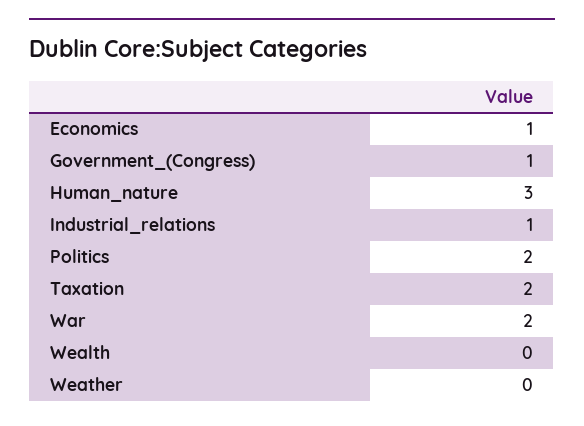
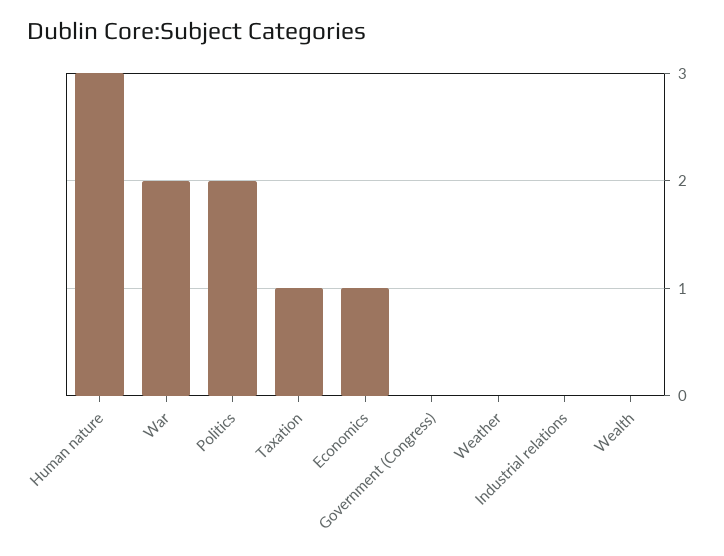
Government_(Congress): 1 -> 0
Industrial_relations: 1 -> 0
Taxation: 2 -> 1

